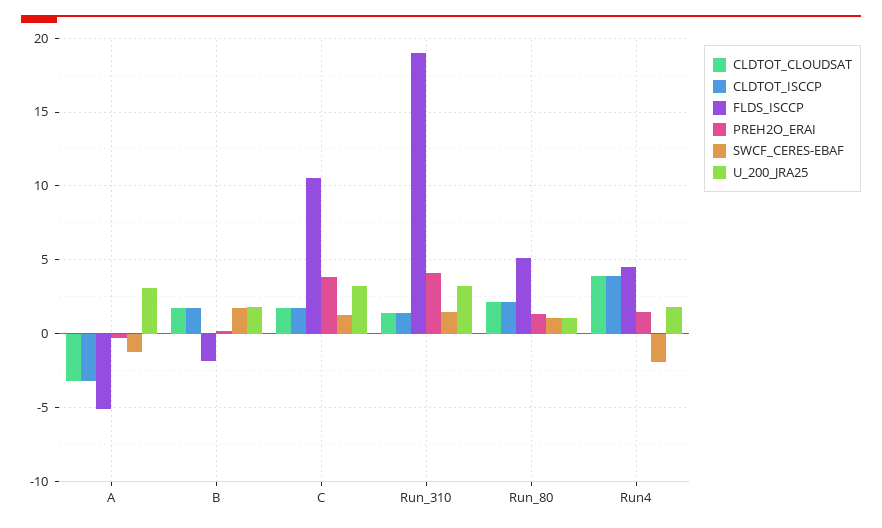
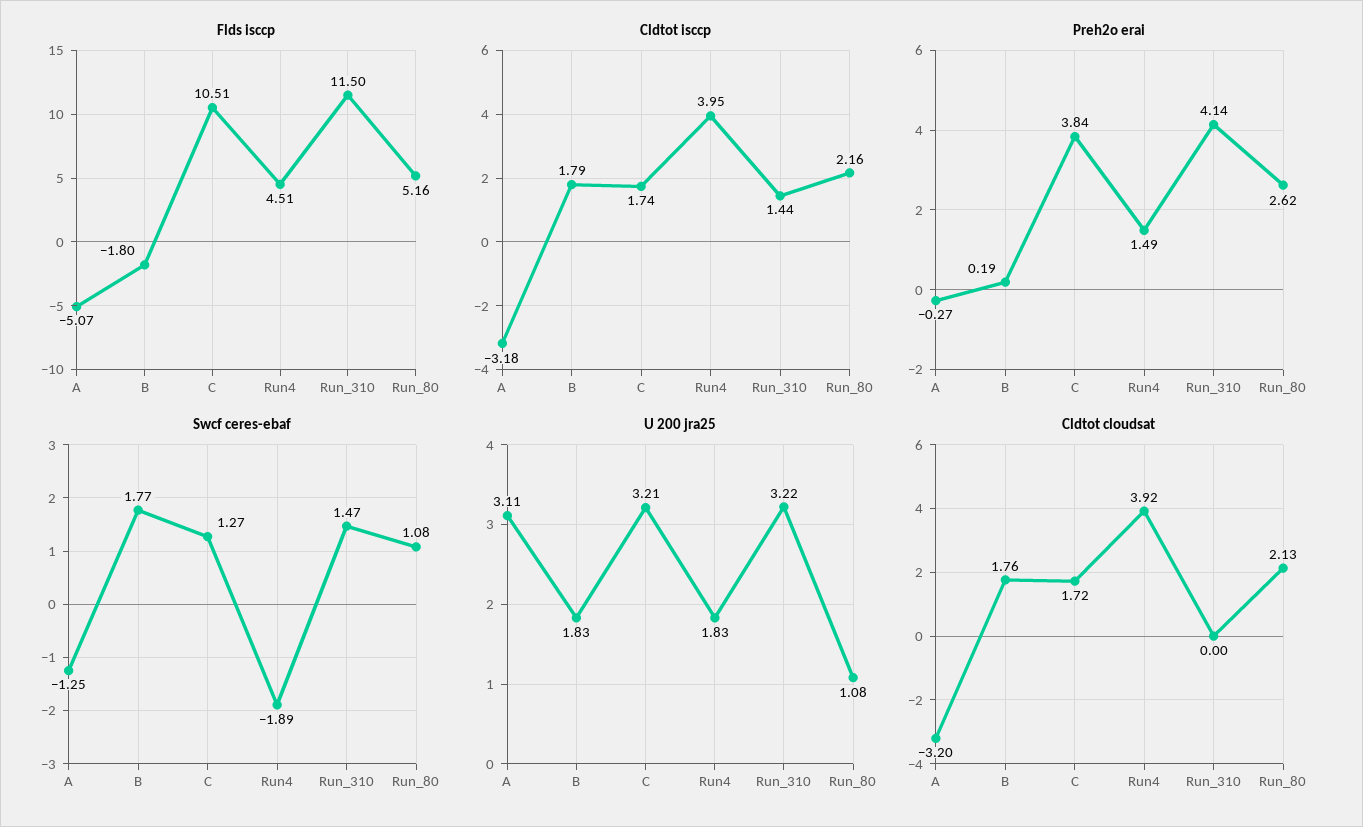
CLDTOT_CLOUDSAT, Run_310: 1.5 -> 0
FLDS_ISCCP, Run_310: 19 -> 11.5
PREH2O_ERAI, Run_80: 1.5 -> 2.62

